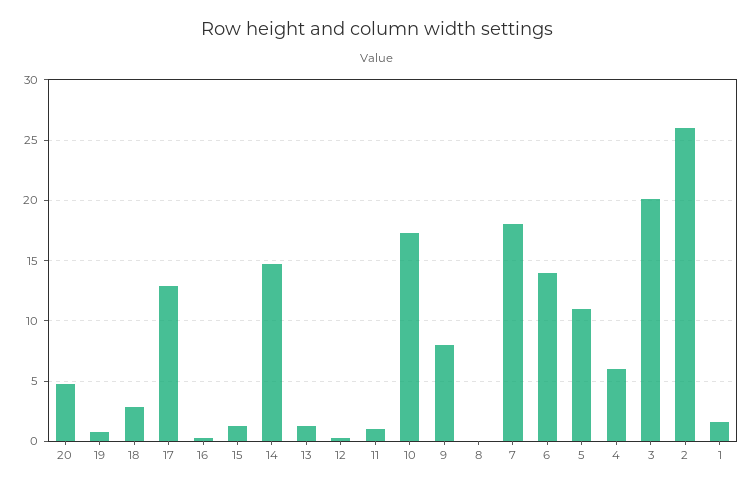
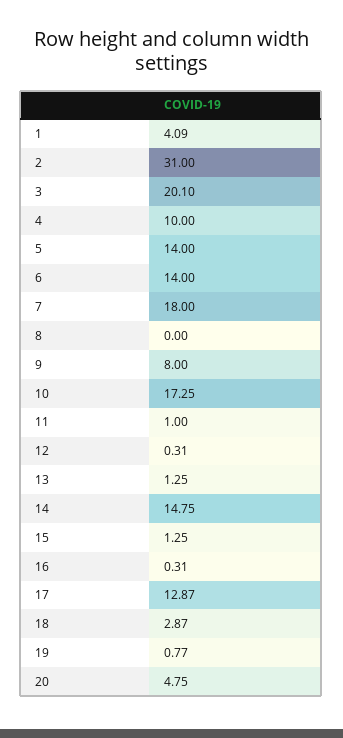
5: 11 -> 14
4: 6 -> 10
2: 26 -> 31
1: 1.5 -> 4.09

